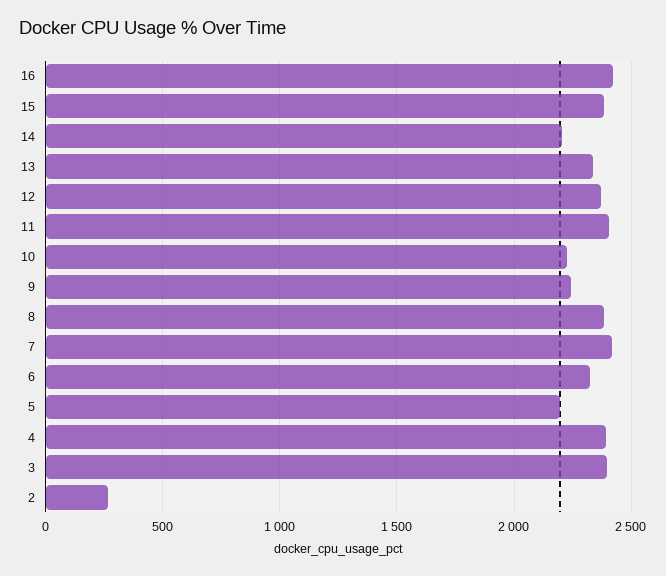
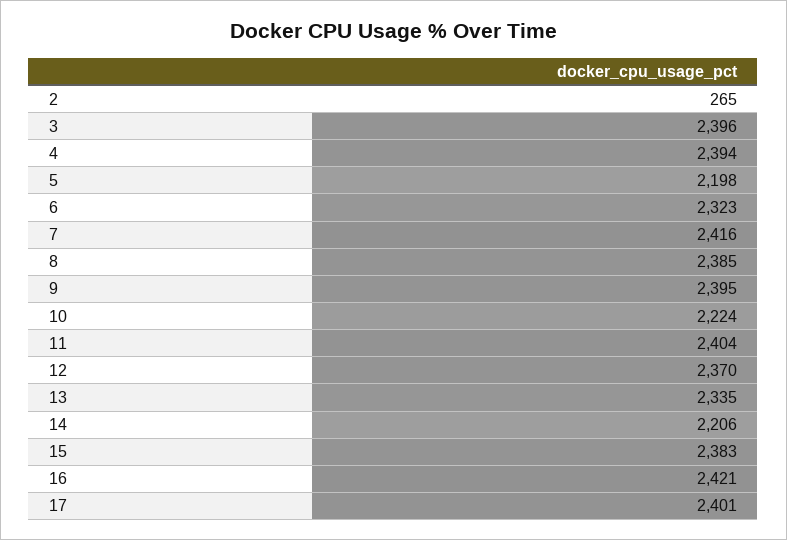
9: 2250 -> 2395
17: none -> 2401

